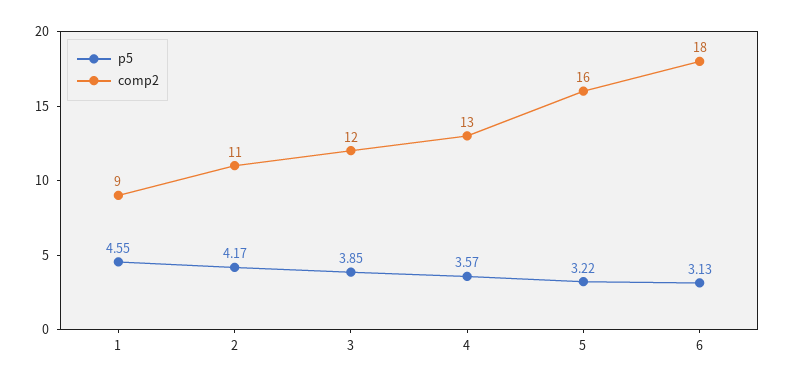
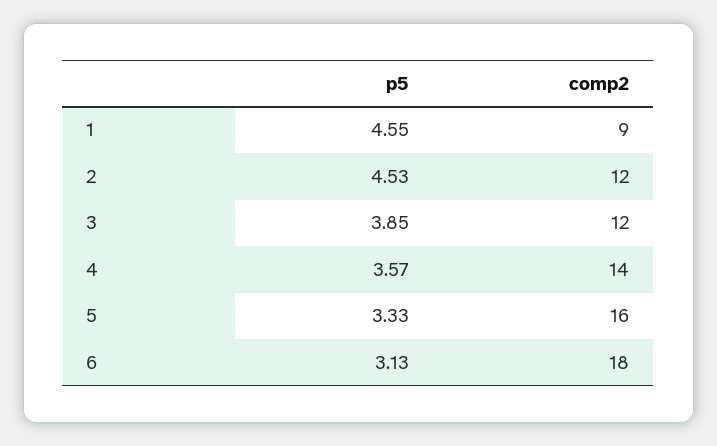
p5, 2: 4.17 -> 4.53
comp2, 2: 11 -> 12
comp2, 4: 13 -> 14
p5, 5: 3.22 -> 3.33

